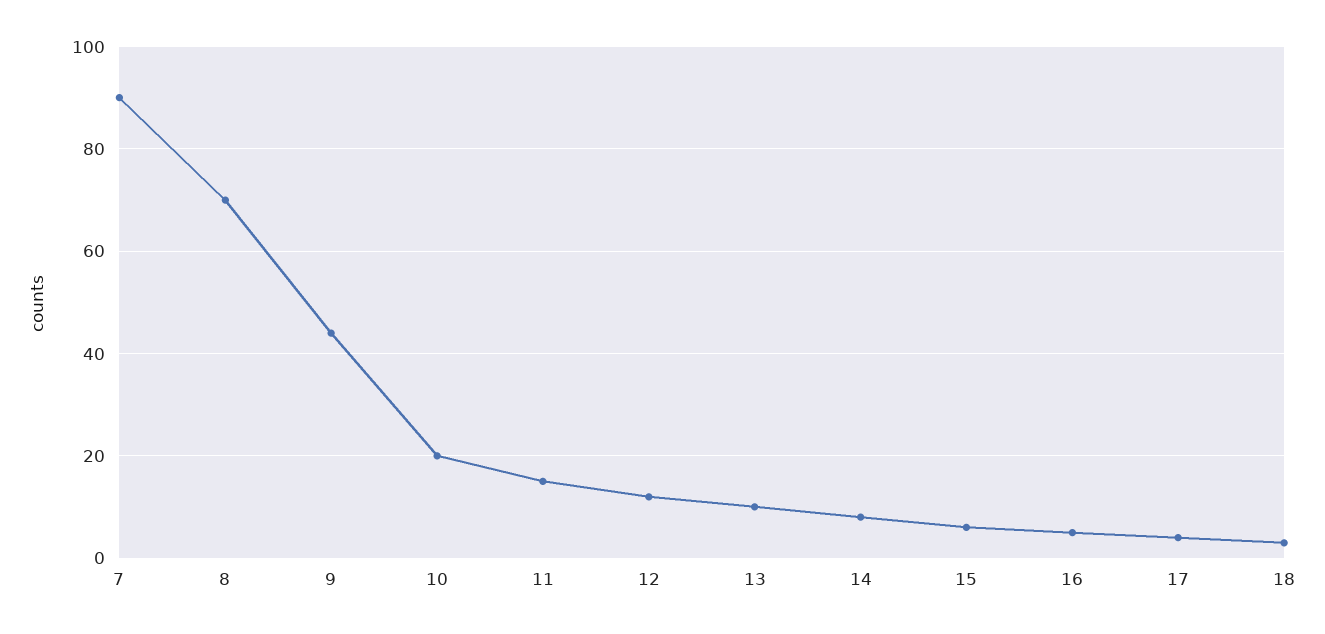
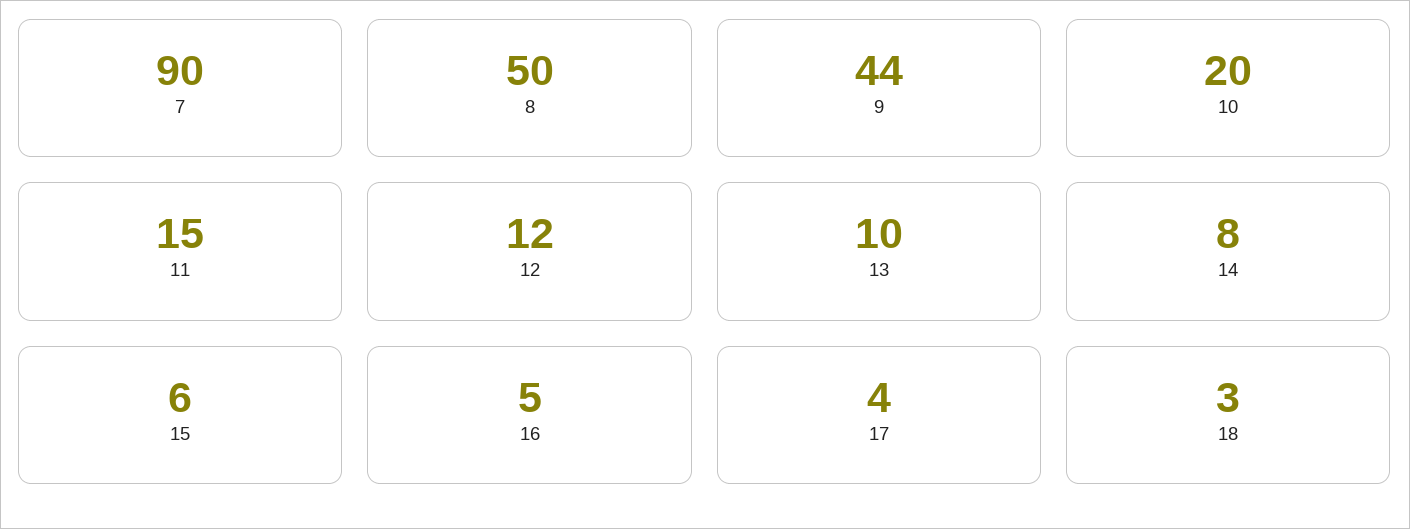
8: 70 -> 50

